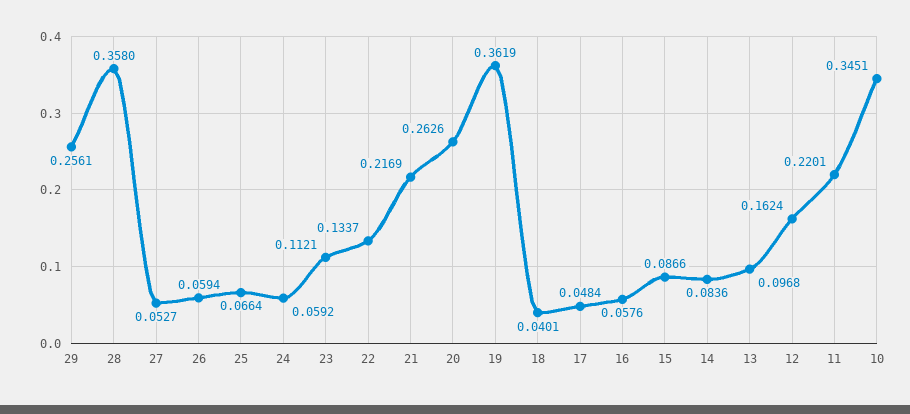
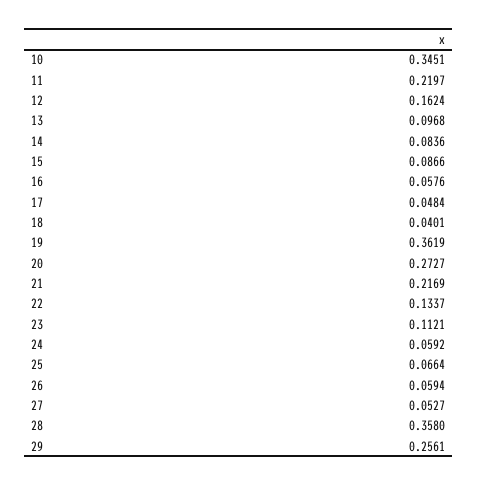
20: 0.2626 -> 0.2727
11: 0.2201 -> 0.2197

